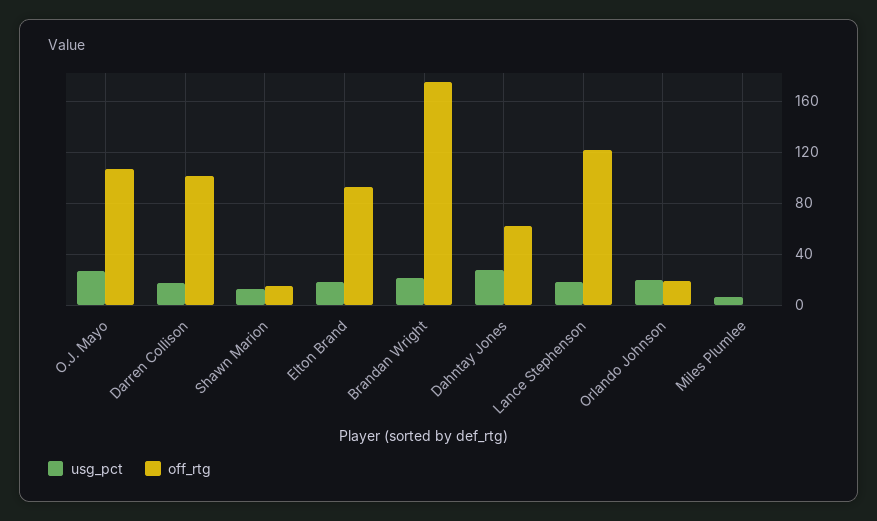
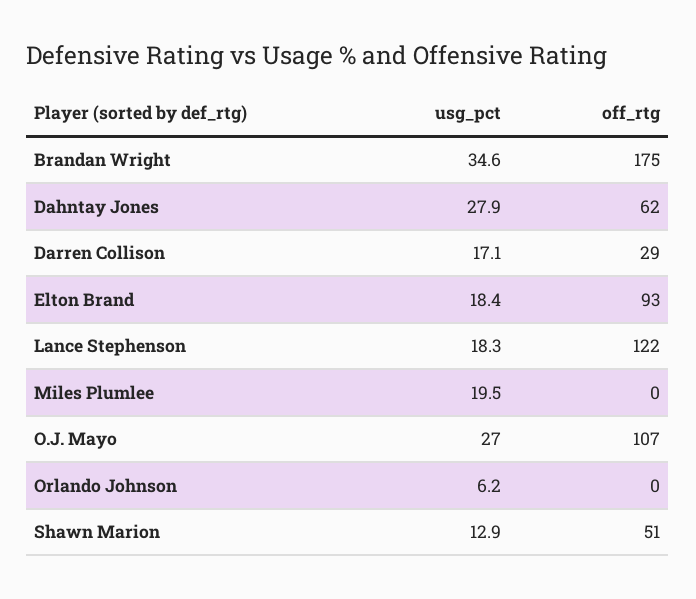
off_rtg, Darren Collison: 100 -> 29
off_rtg, Shawn Marion: 15 -> 51
usg_pct, Brandan Wright: 20 -> 34.6
usg_pct, Orlando Johnson: 20 -> 6.2
off_rtg, Orlando Johnson: 20 -> 0
usg_pct, Miles Plumlee: 5 -> 19.5

